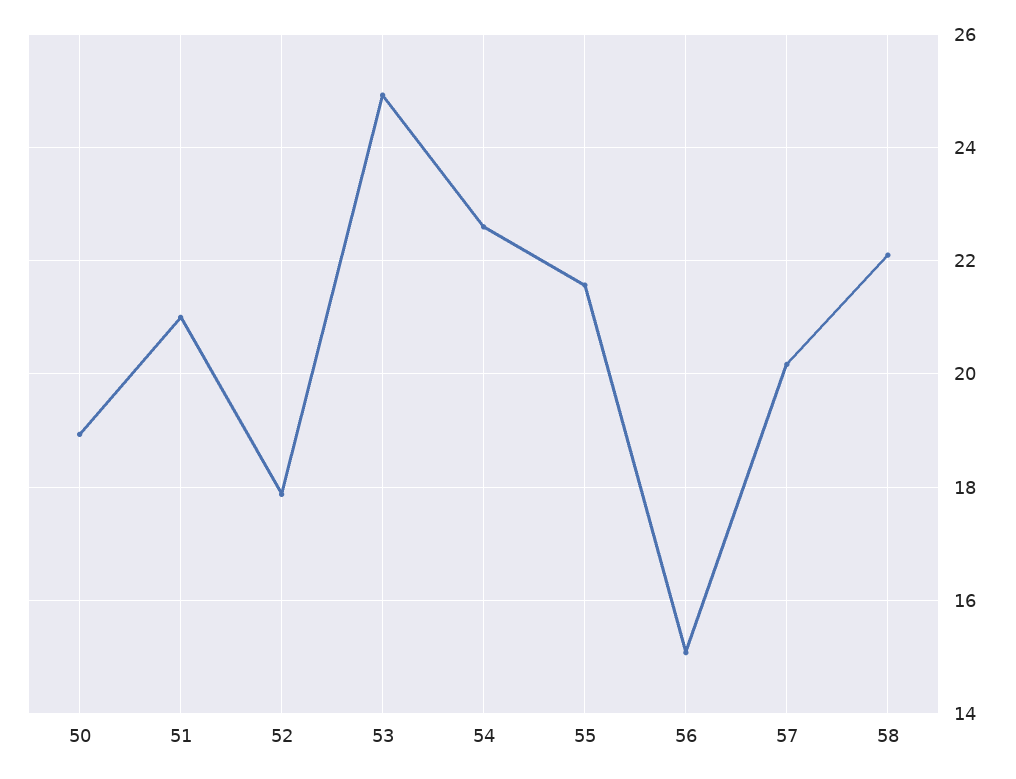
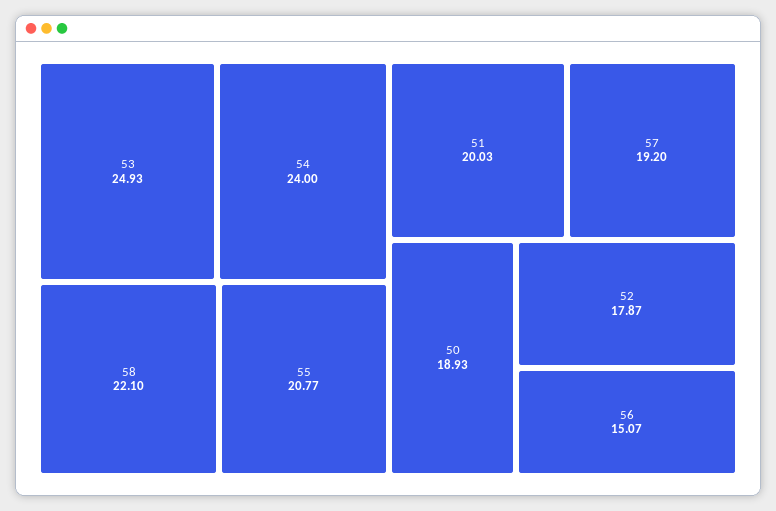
51: 21 -> 20.03
54: 22.6 -> 24
55: 21.6 -> 20.77
57: 20.2 -> 19.2

